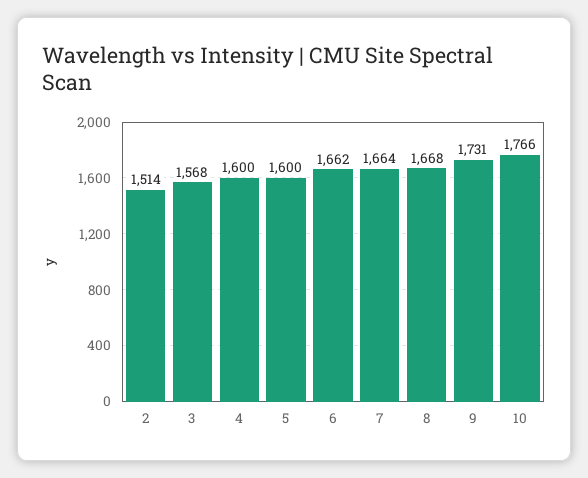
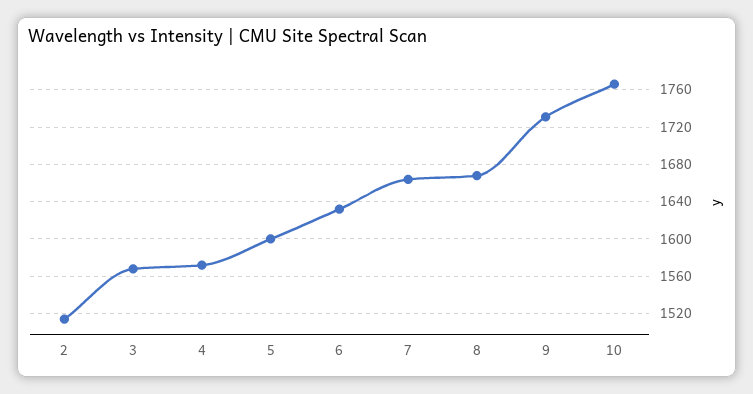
4: 1600 -> 1570
6: 1662 -> 1630

